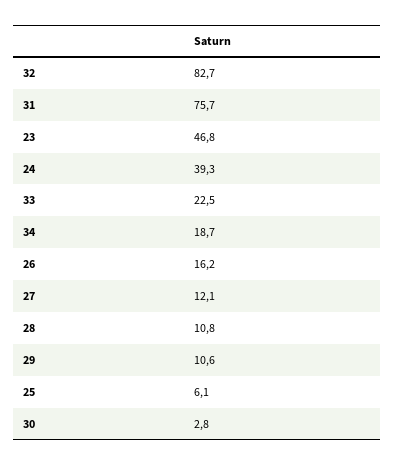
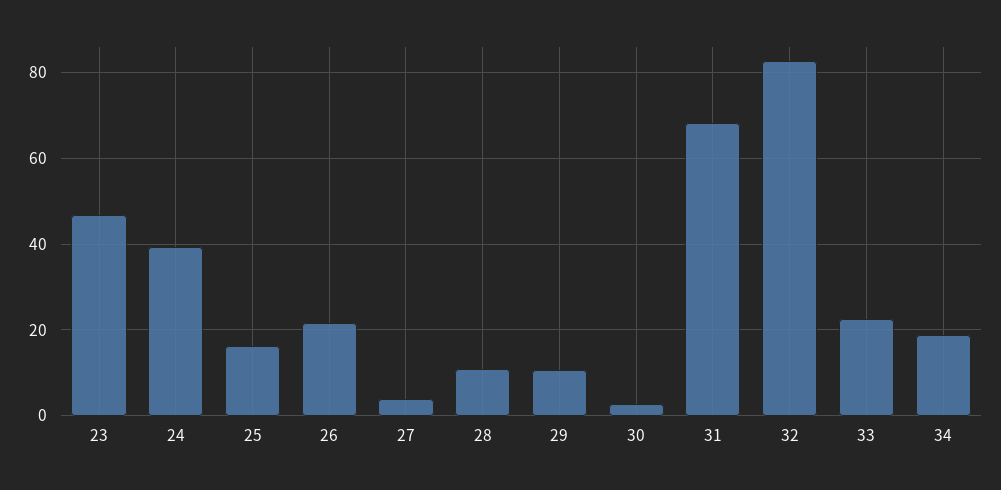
31: 75.7 -> 68
26: 16.2 -> 22
27: 12.1 -> 4
25: 6.1 -> 16

